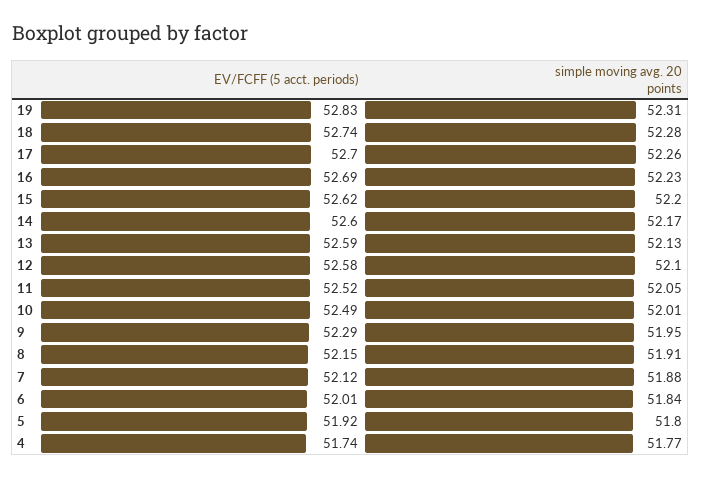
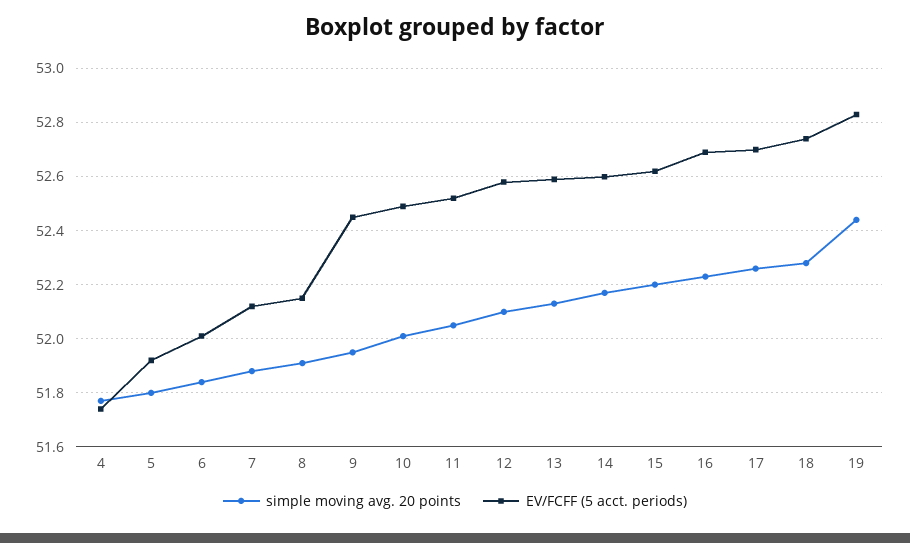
simple moving avg. 20 points, 19: 52.31 -> 52.45
EV/FCFF (5 acct. periods), 9: 52.29 -> 52.45

